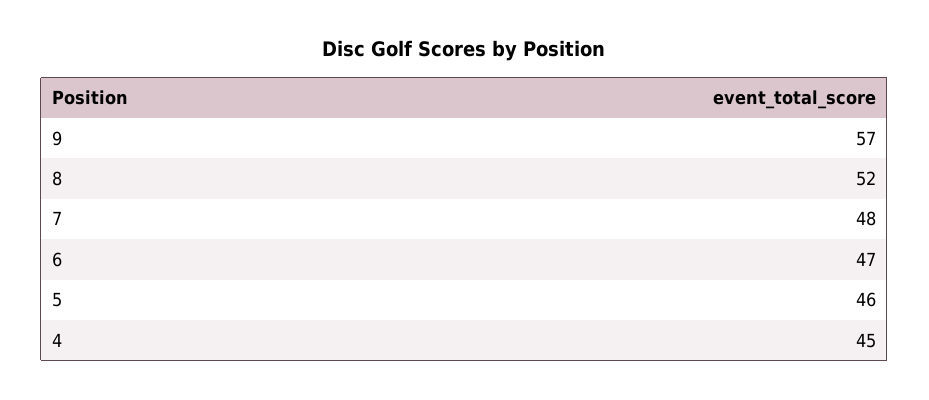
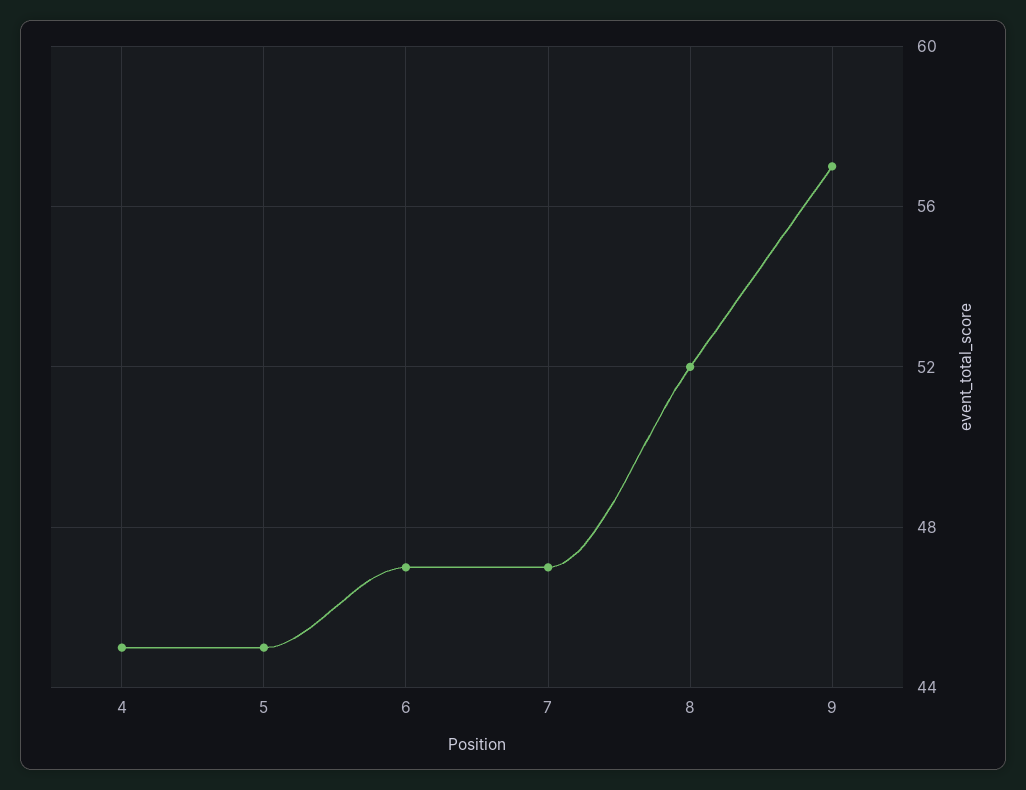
7: 48 -> 47
5: 46 -> 45

